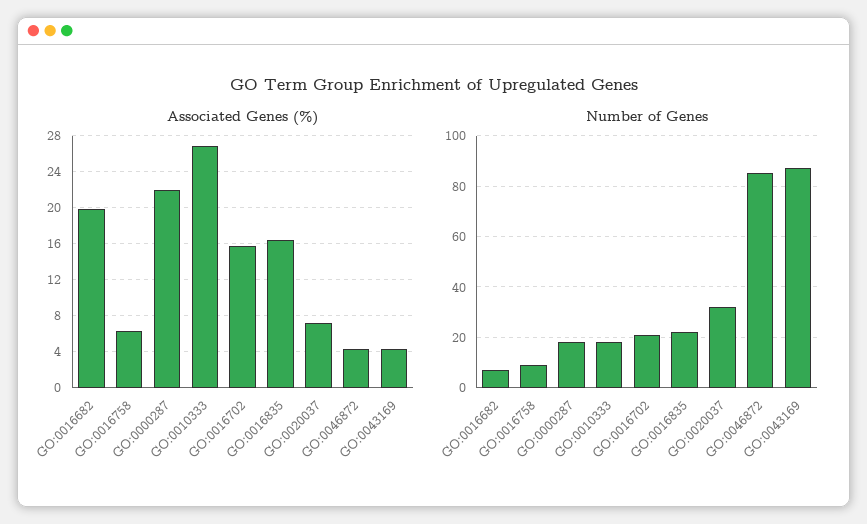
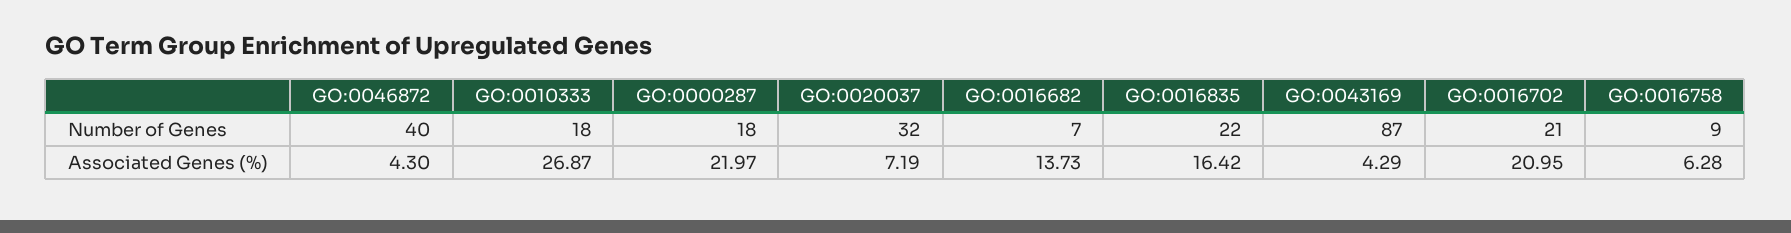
Associated Genes (%), GO:0016682: 20 -> 13.73
Associated Genes (%), GO:0016702: 16 -> 20.95
Number of Genes, GO:0046872: 85 -> 40

